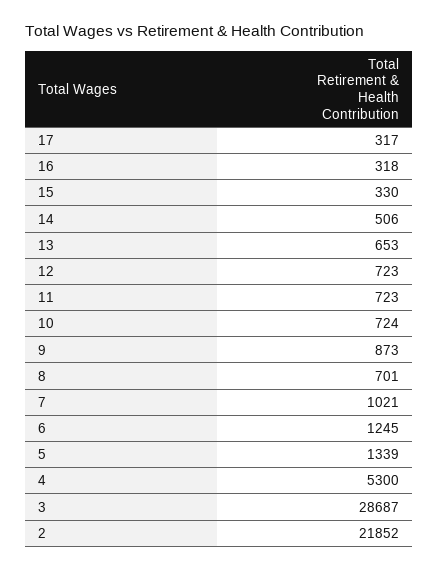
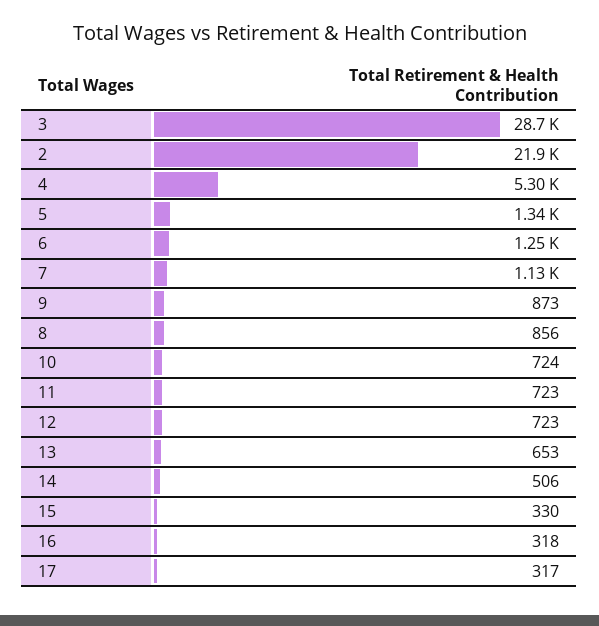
8: 701 -> 856
7: 1021 -> 1130

